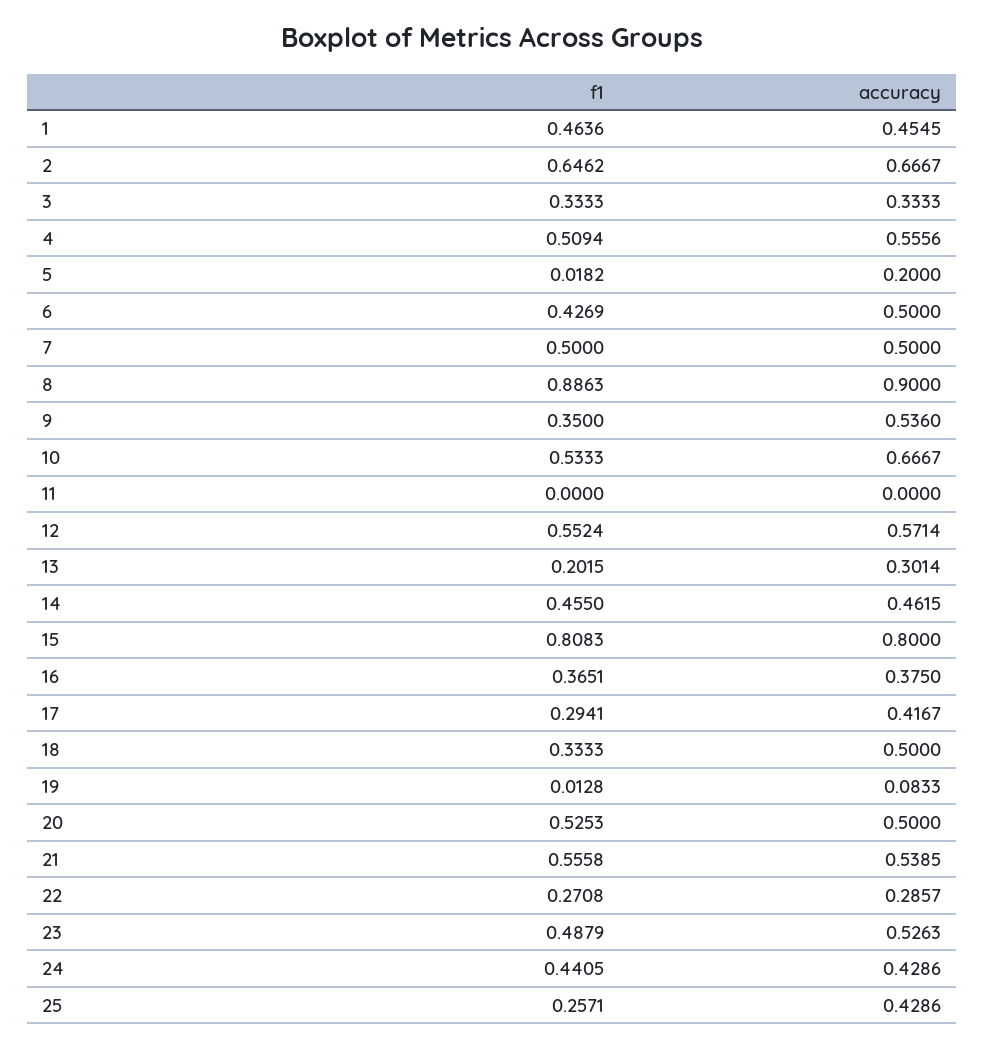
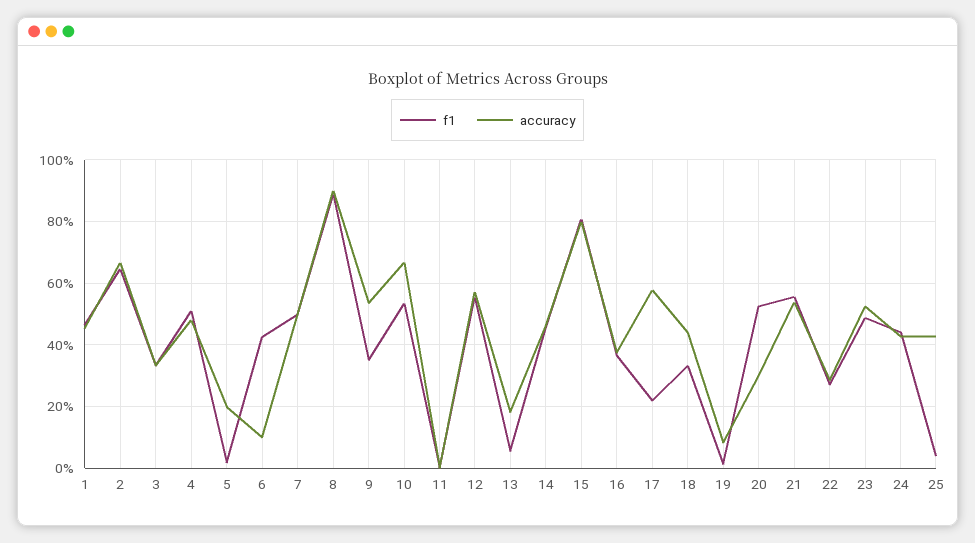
accuracy, 4: 0.5556 -> 0.48
accuracy, 6: 0.5 -> 0.1
f1, 13: 0.2015 -> 0.06
accuracy, 13: 0.3014 -> 0.18
f1, 17: 0.2941 -> 0.22
accuracy, 17: 0.4167 -> 0.58
accuracy, 18: 0.5 -> 0.44
accuracy, 20: 0.5 -> 0.3
f1, 25: 0.2571 -> 0.04

